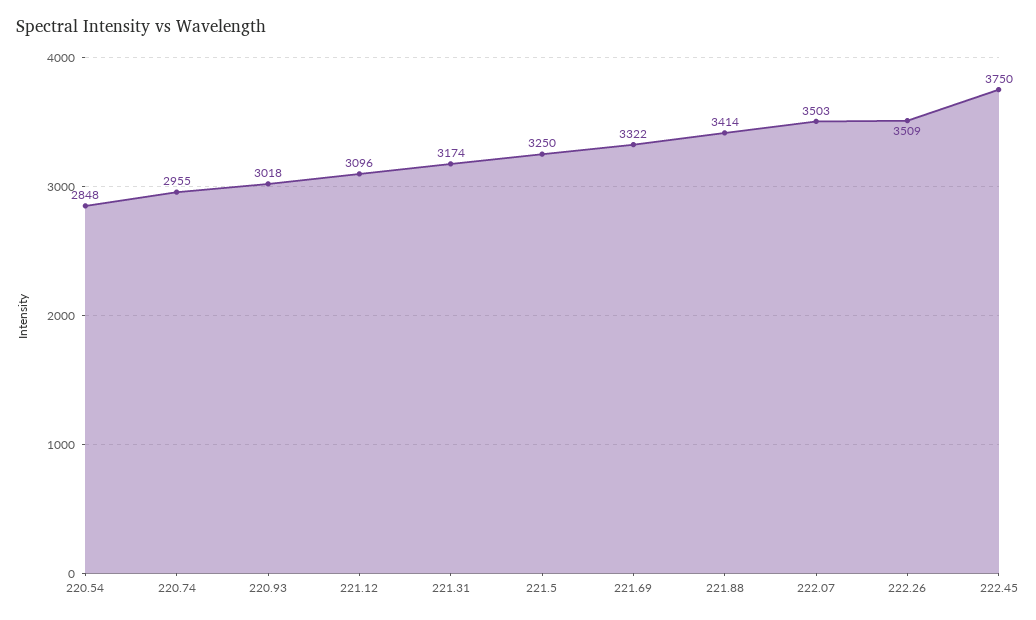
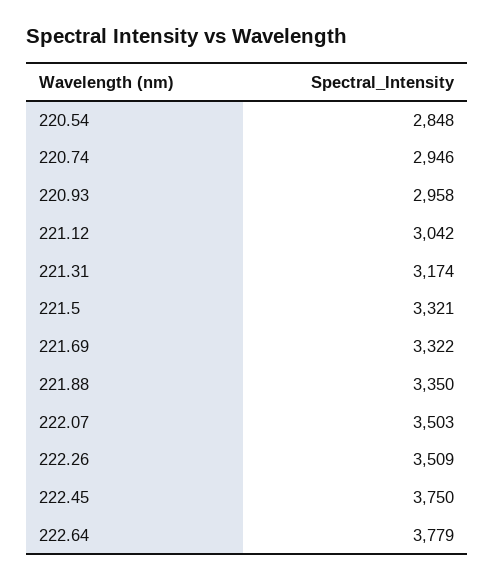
220.74: 2955 -> 2946
220.93: 3018 -> 2958
221.12: 3096 -> 3042
221.5: 3250 -> 3321
221.88: 3414 -> 3350
222.64: none -> 3779

